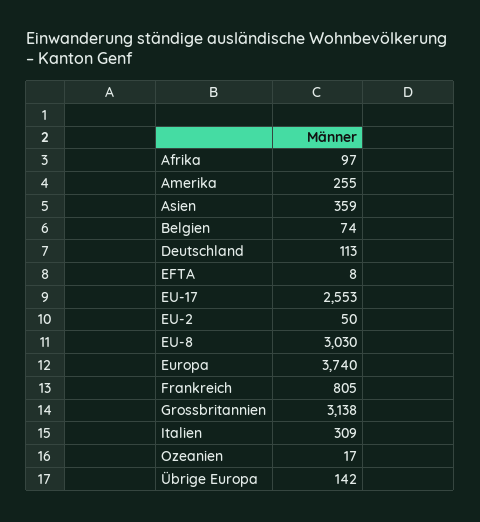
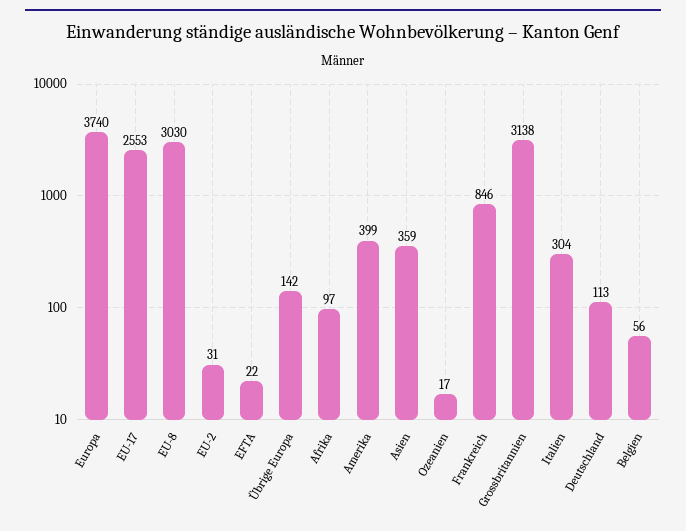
Amerika: 255 -> 399
Belgien: 74 -> 56
EFTA: 8 -> 22
EU-2: 50 -> 31
Frankreich: 805 -> 846
Italien: 309 -> 304

